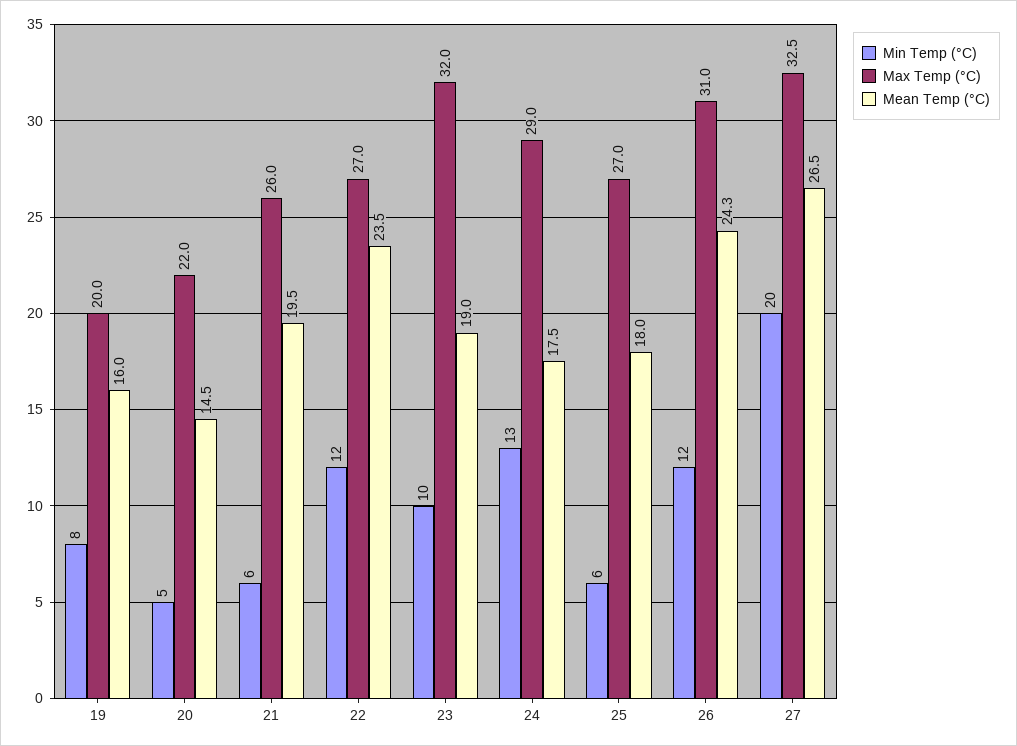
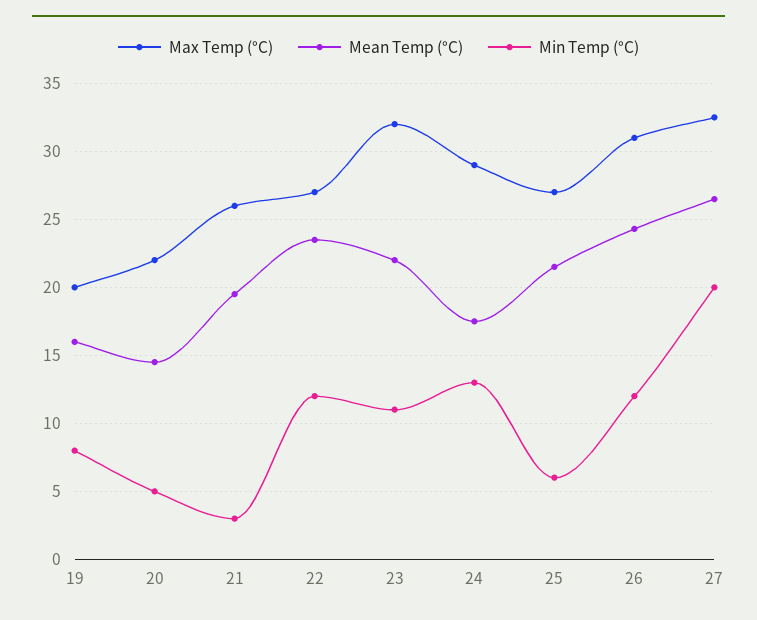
Min Temp (°C), 21: 6 -> 3
Min Temp (°C), 23: 10 -> 11
Mean Temp (°C), 23: 19 -> 22
Mean Temp (°C), 25: 18 -> 21.5

